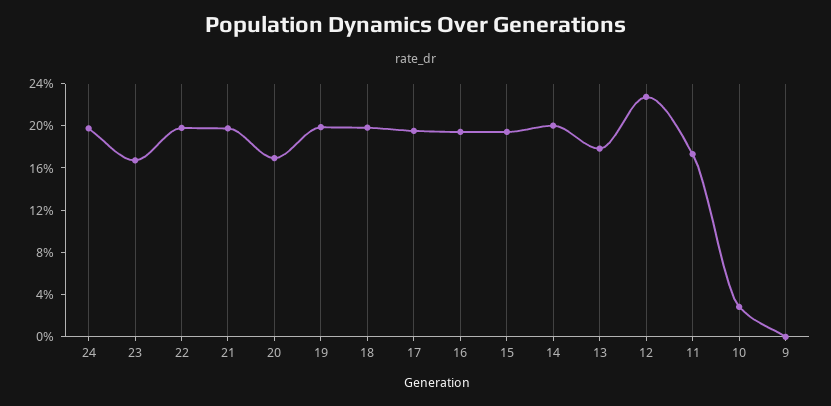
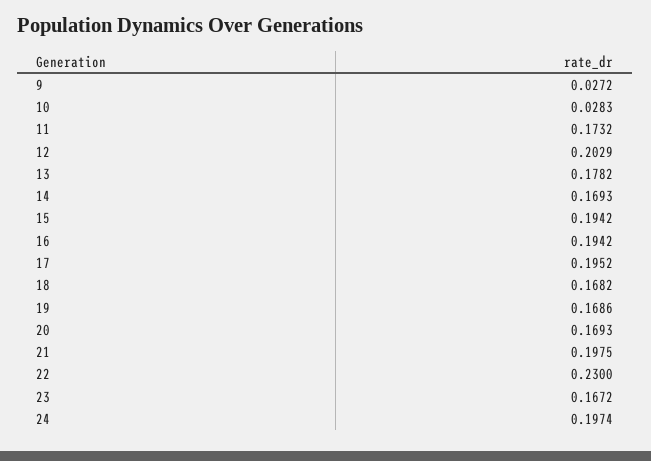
22: 0.2 -> 0.23
19: 0.2 -> 0.1686
18: 0.2 -> 0.1682
14: 0.2 -> 0.1693
12: 0.23 -> 0.2029
9: 0 -> 0.0272

